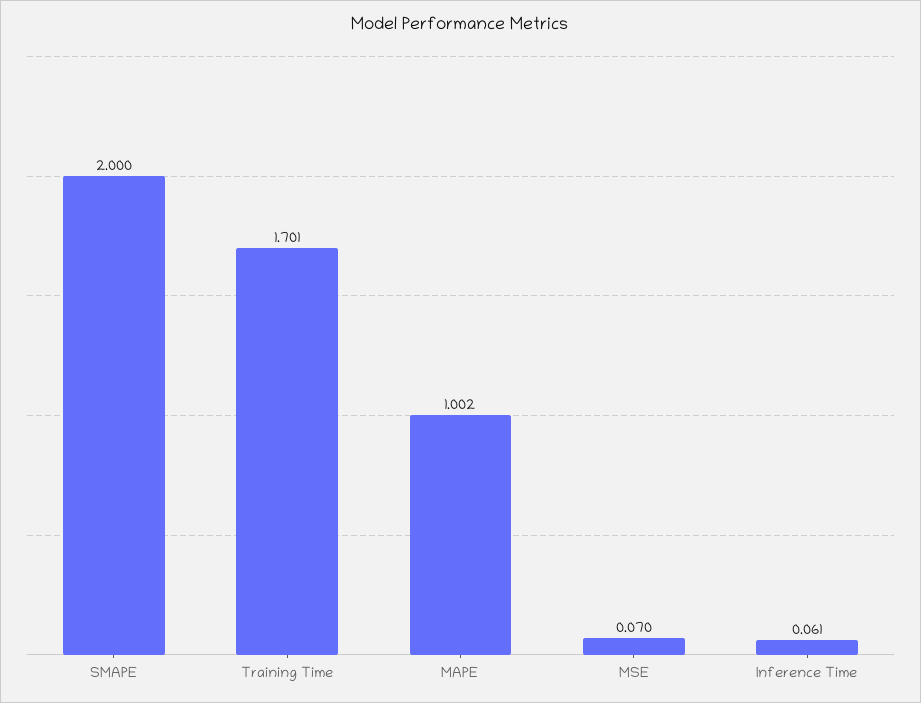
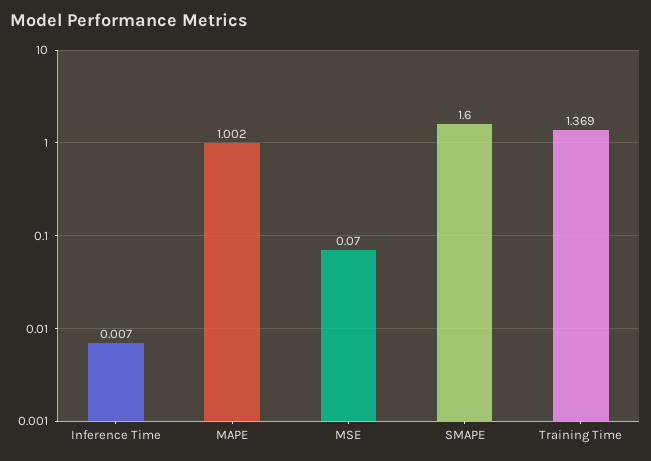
SMAPE: 2 -> 1.6
Training Time: 1.701 -> 1.369
Inference Time: 0.061 -> 0.007

